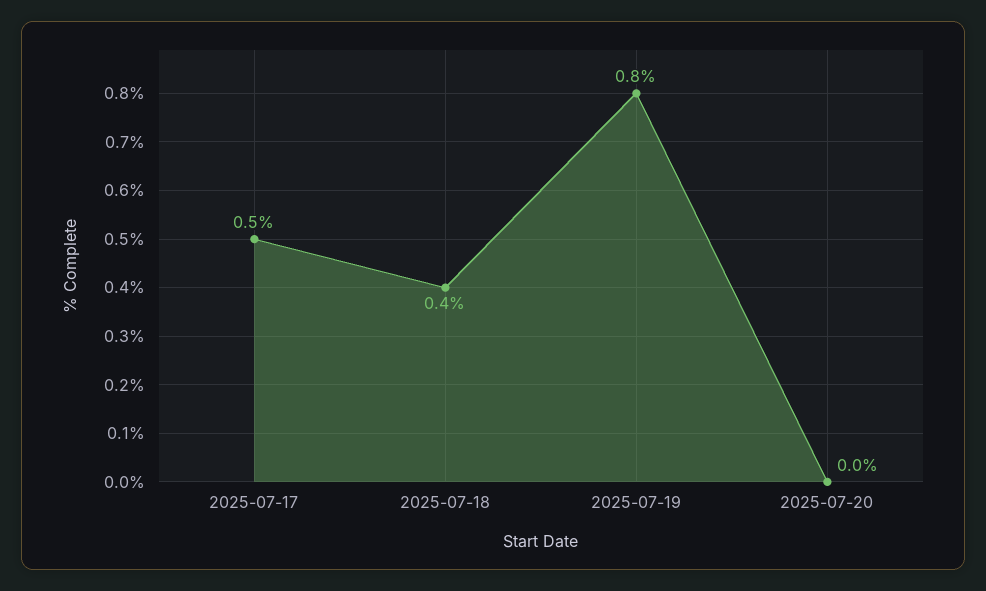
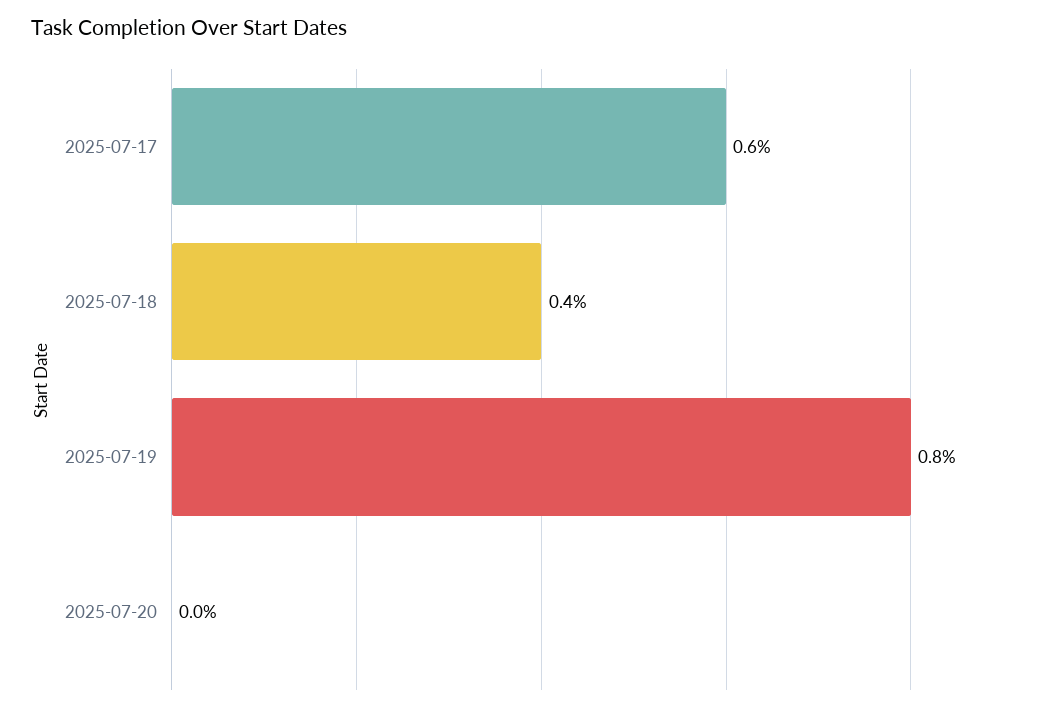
2025-07-17: 0.5 -> 0.6

